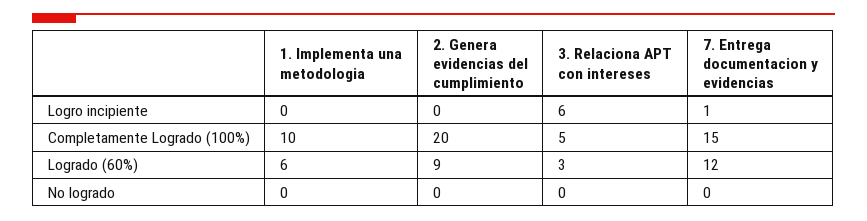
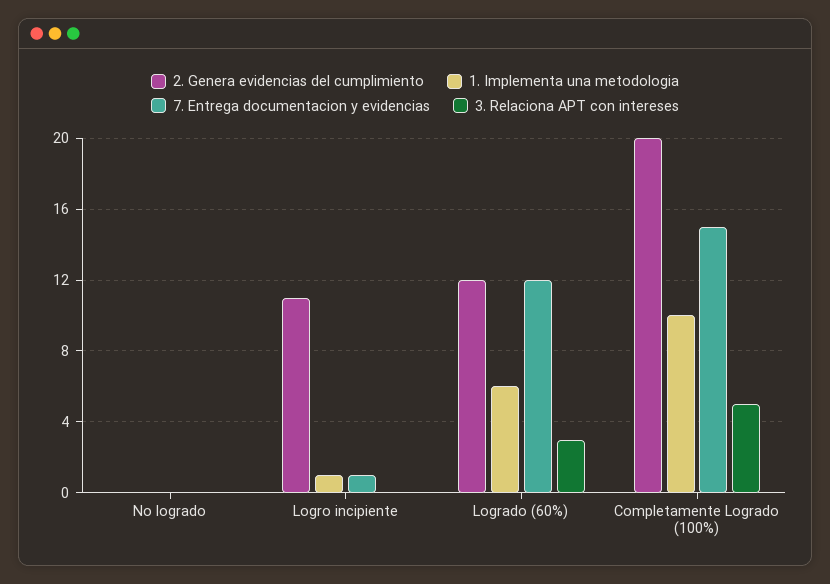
1. Implementa una metodologia, Logro incipiente: 0 -> 1
2. Genera evidencias del cumplimiento, Logro incipiente: 0 -> 11
3. Relaciona APT con intereses, Logro incipiente: 6 -> 0
2. Genera evidencias del cumplimiento, Logrado (60%): 9 -> 12

